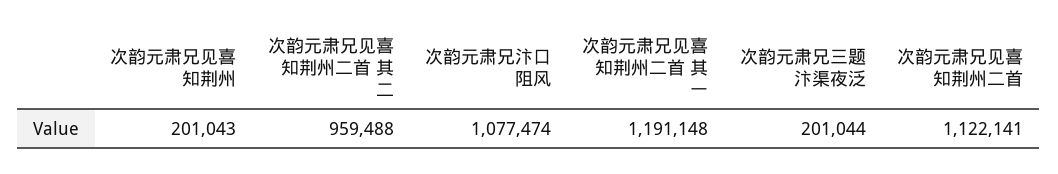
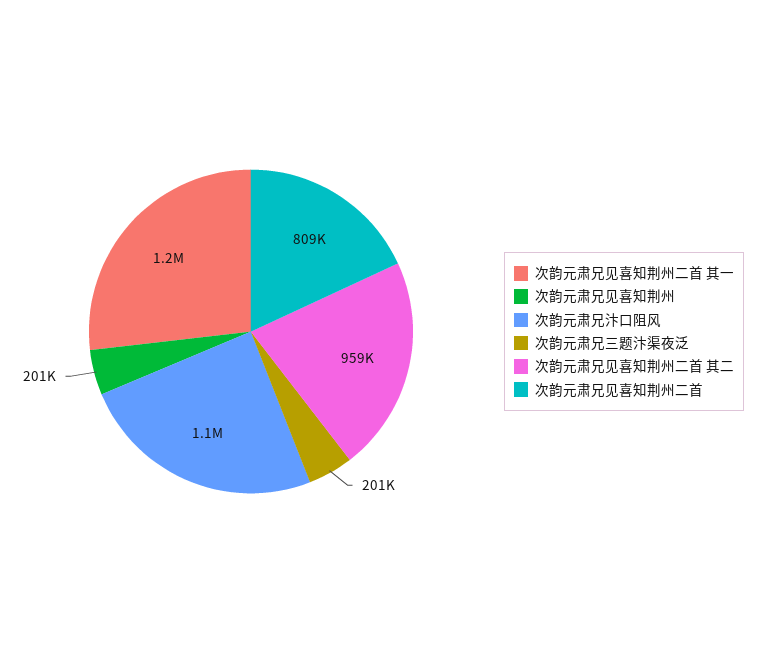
次韵元肃兄见喜知荆州二首: 1122141 -> 809000

